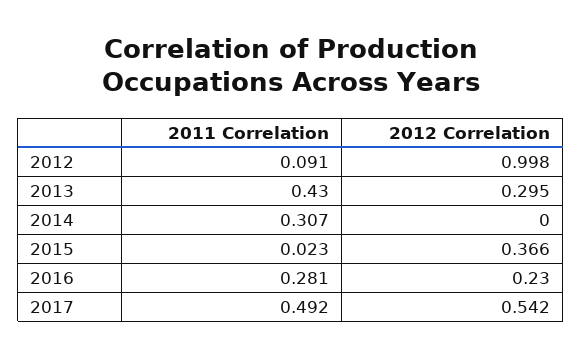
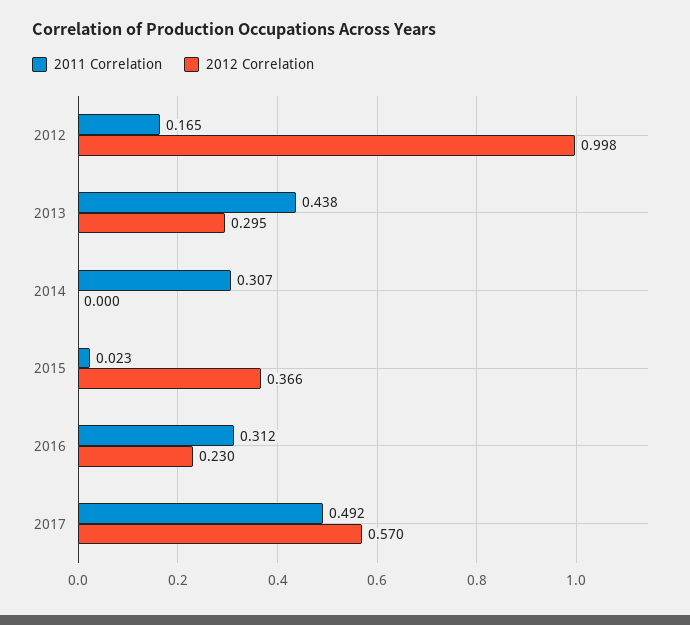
2011 Correlation, 2012: 0.091 -> 0.165
2011 Correlation, 2013: 0.43 -> 0.438
2011 Correlation, 2016: 0.281 -> 0.312
2012 Correlation, 2017: 0.542 -> 0.57

